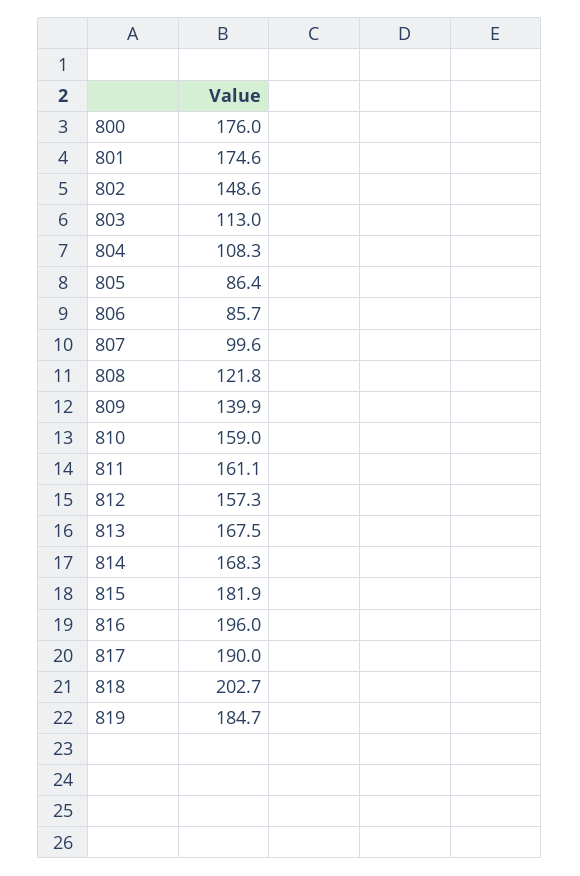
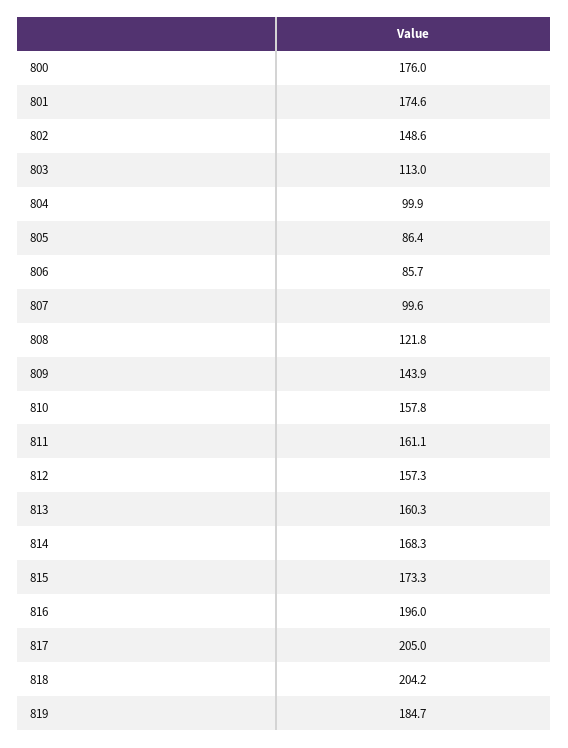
804: 108.3 -> 99.9
809: 139.9 -> 143.9
810: 159 -> 157.8
813: 167.5 -> 160.3
815: 181.9 -> 173.3
817: 190 -> 205
818: 202.7 -> 204.2

